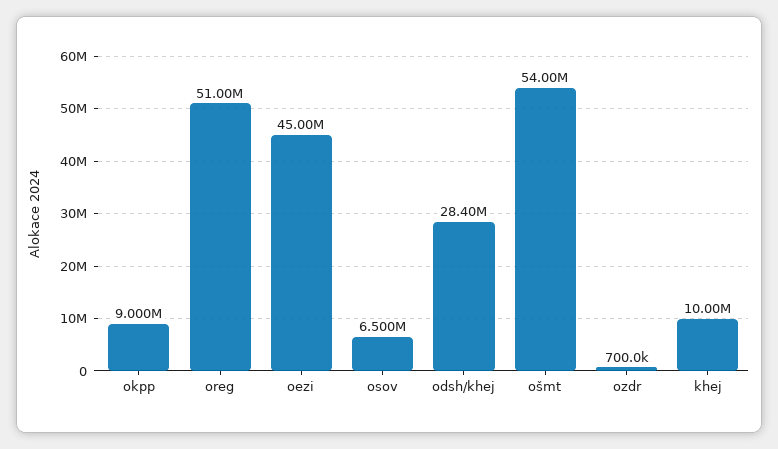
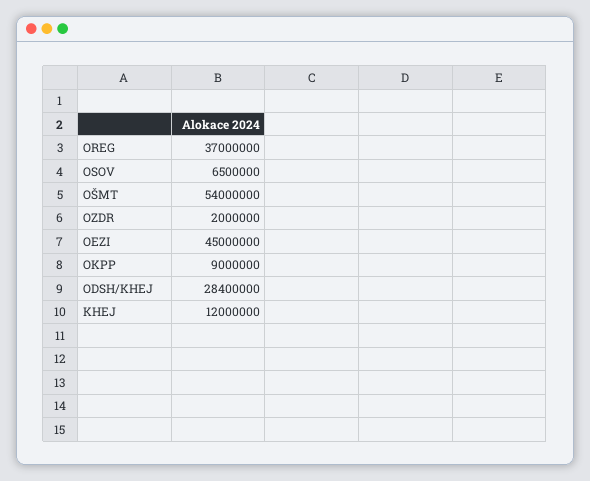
oreg: 51000000 -> 37000000
ozdr: 700000 -> 2000000
khej: 10000000 -> 12000000

